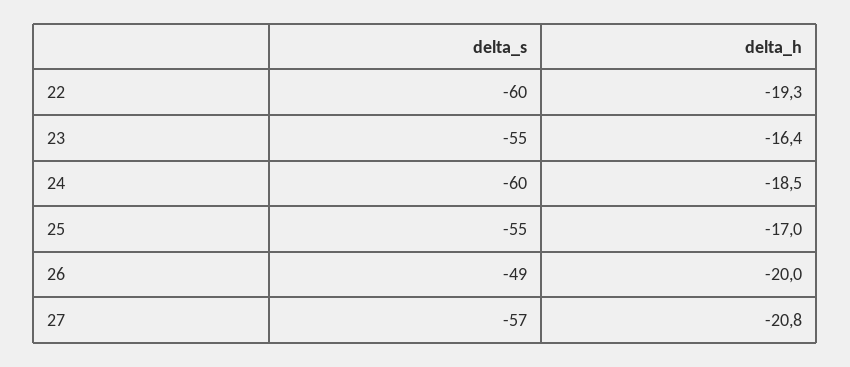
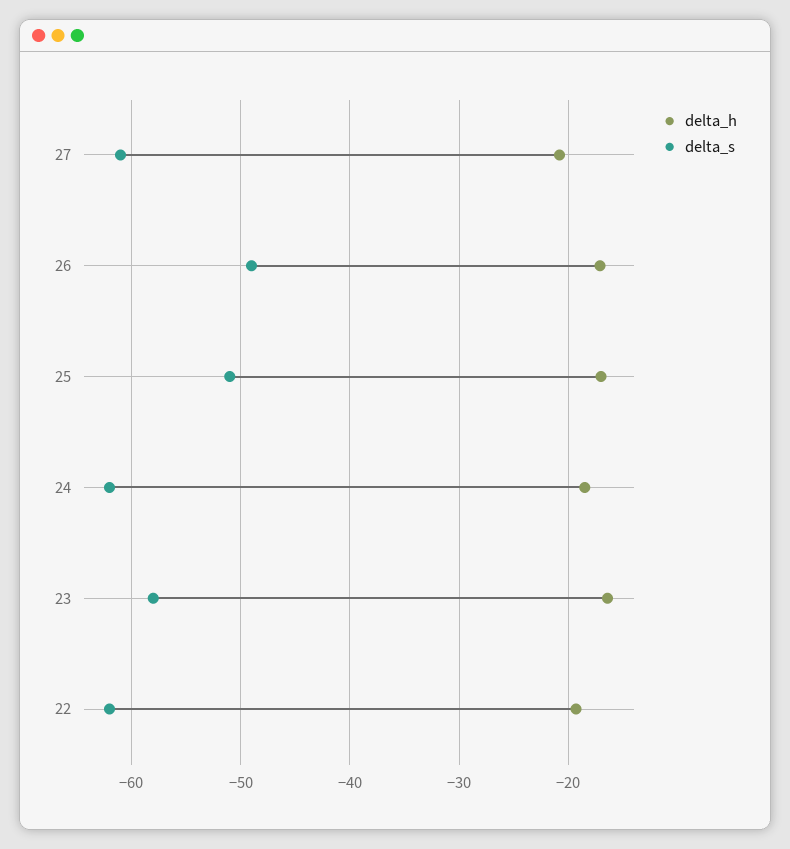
delta_s, 22: -60 -> -62
delta_s, 23: -55 -> -58
delta_s, 24: -60 -> -62
delta_s, 25: -55 -> -51
delta_h, 26: -20 -> -17
delta_s, 27: -57 -> -61

